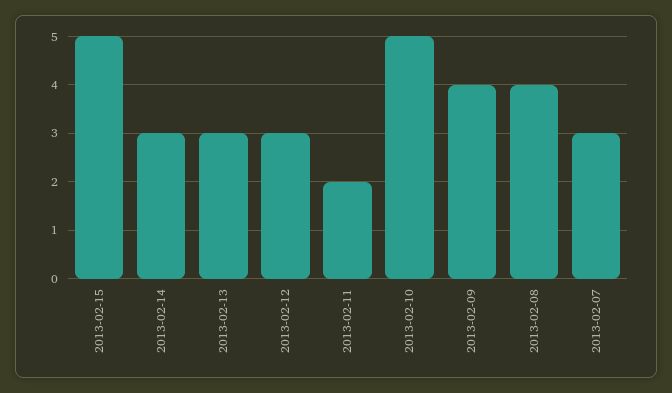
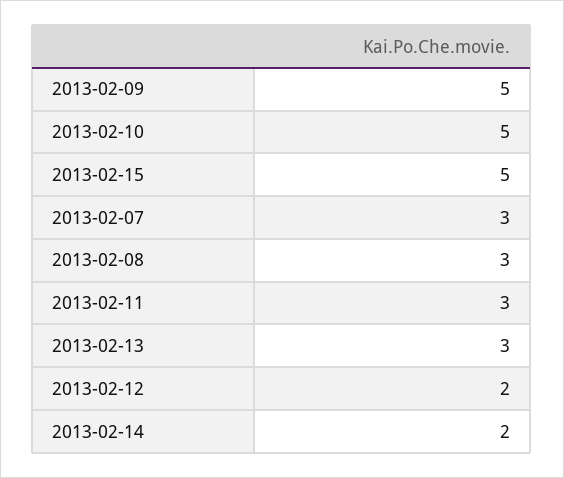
2013-02-14: 3 -> 2
2013-02-12: 3 -> 2
2013-02-11: 2 -> 3
2013-02-09: 4 -> 5
2013-02-08: 4 -> 3

